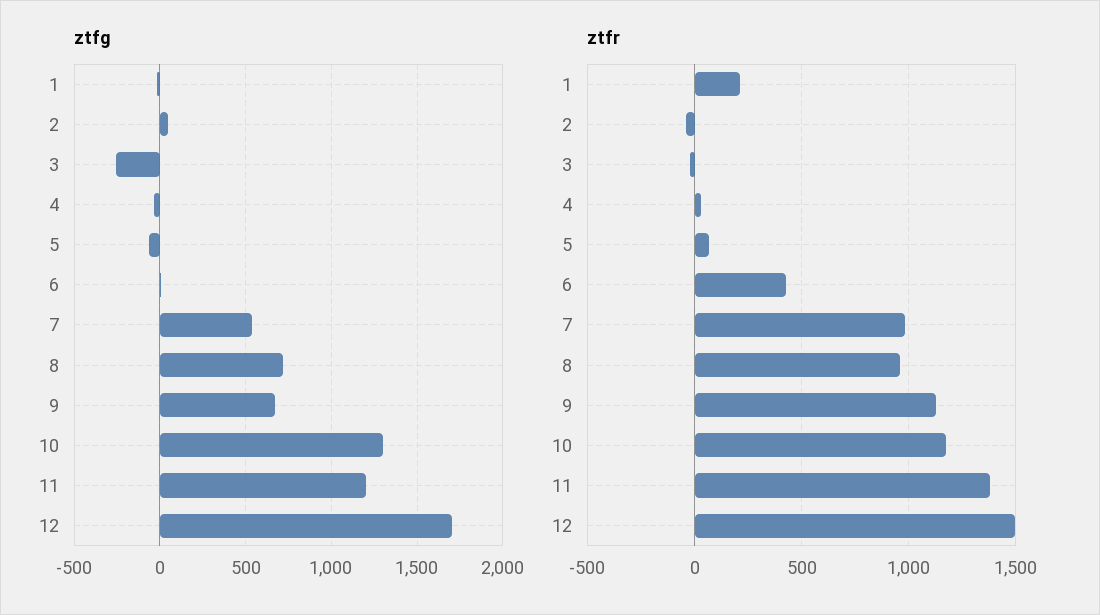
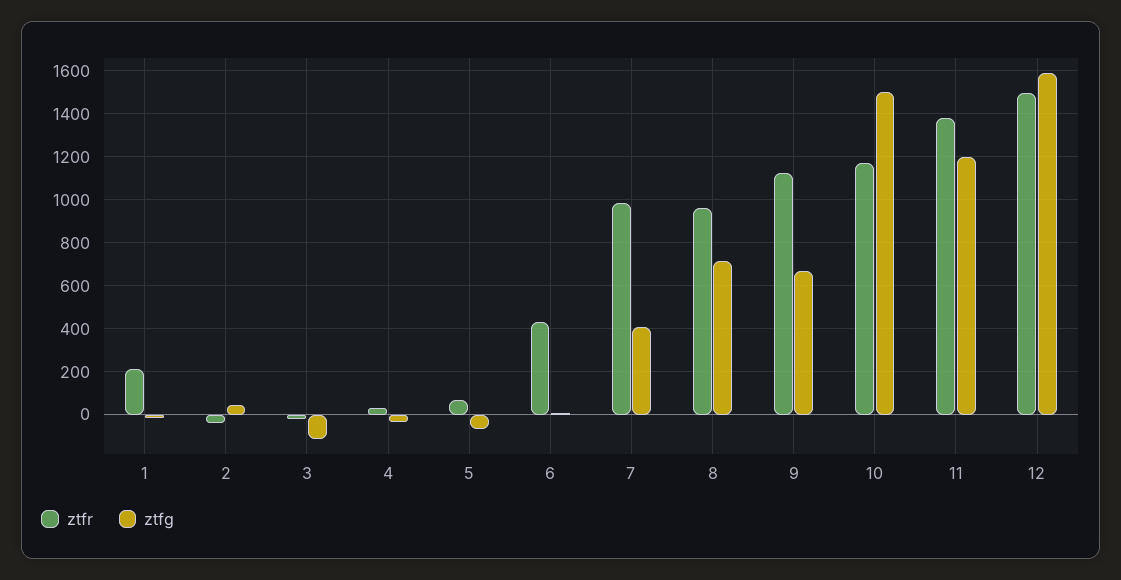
ztfg, 3: -250 -> -100
ztfg, 7: 550 -> 400
ztfg, 10: 1300 -> 1500
ztfg, 12: 1700 -> 1600

